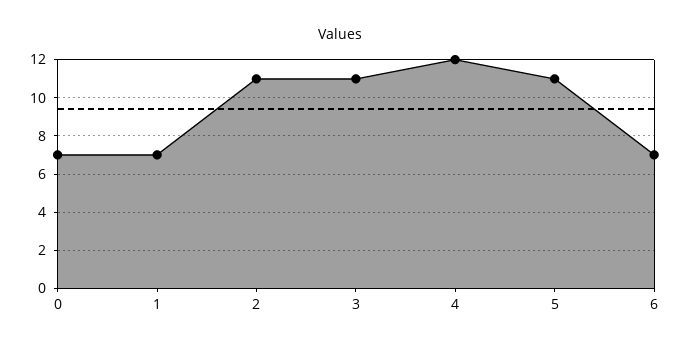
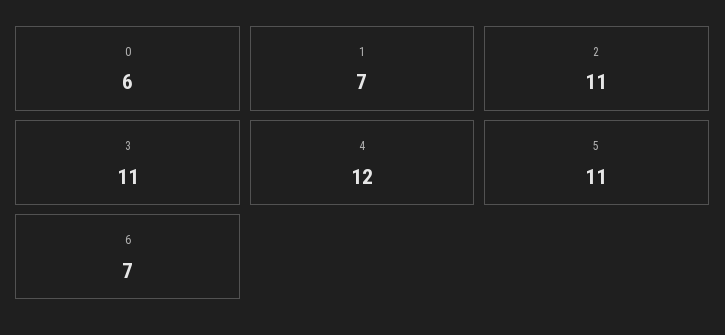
0: 7 -> 6

